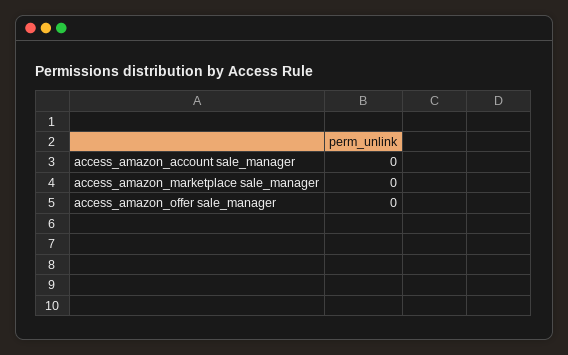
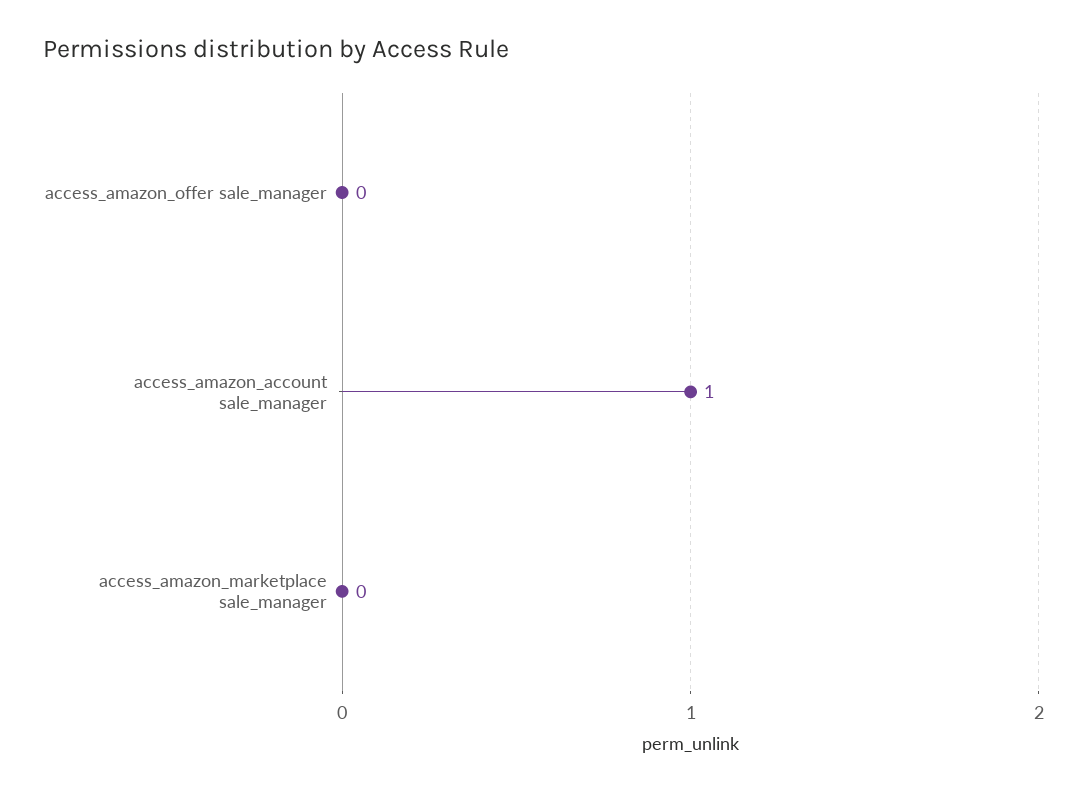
access_amazon_account sale_manager: 0 -> 1

